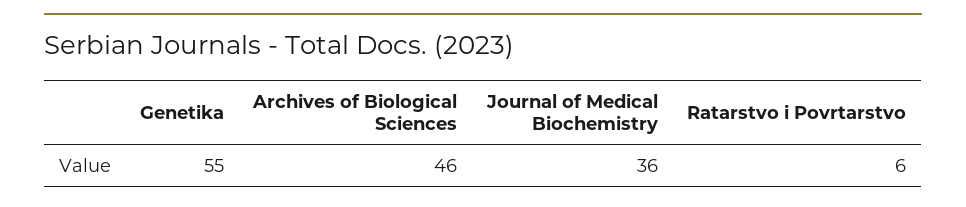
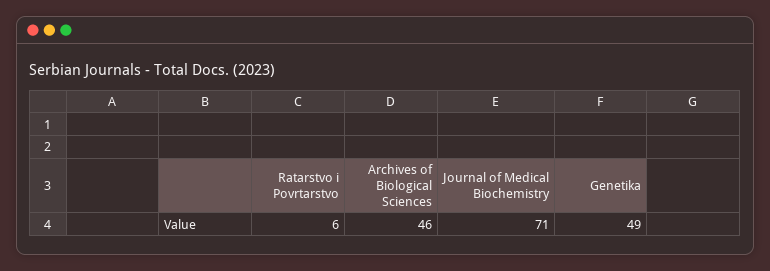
Genetika: 55 -> 49
Journal of Medical Biochemistry: 36 -> 71

